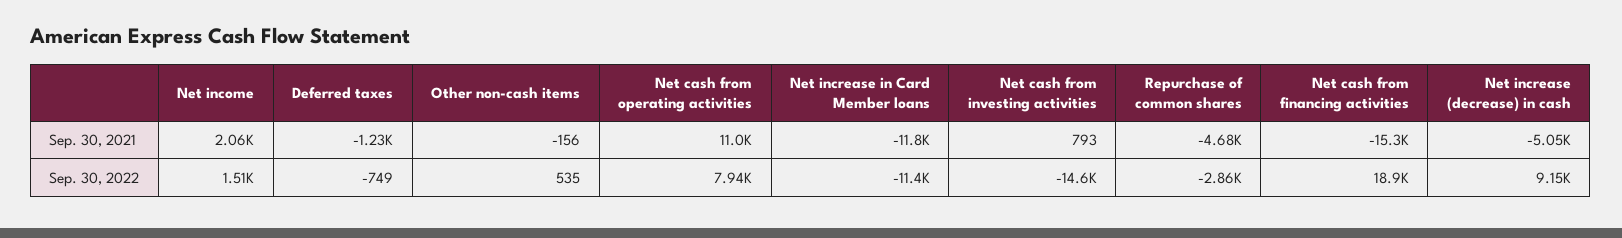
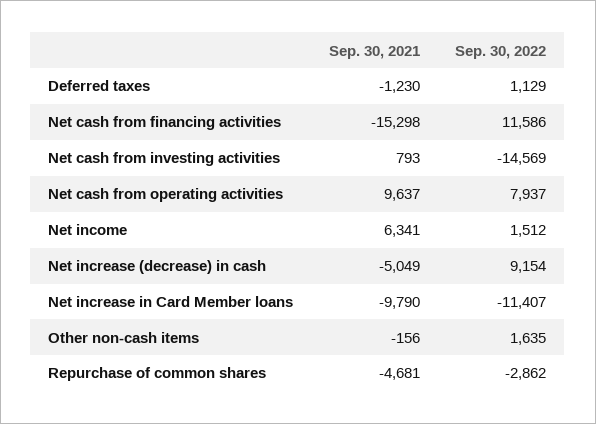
Net income, Sep. 30, 2021: 2060 -> 6341
Net cash from operating activities, Sep. 30, 2021: 11000 -> 9637
Net increase in Card Member loans, Sep. 30, 2021: -11800 -> -9790
Deferred taxes, Sep. 30, 2022: -749 -> 1129
Other non-cash items, Sep. 30, 2022: 535 -> 1635
Net cash from financing activities, Sep. 30, 2022: 18900 -> 11586

